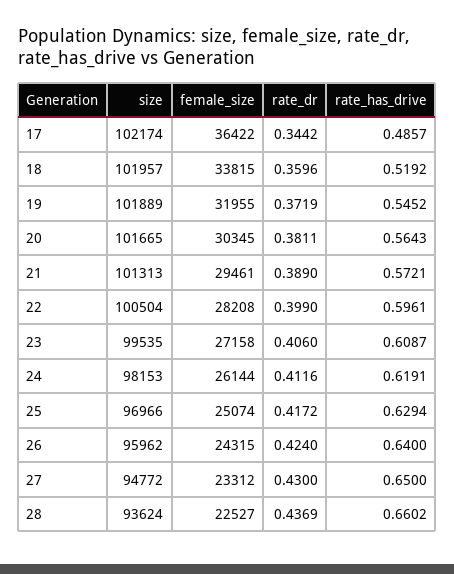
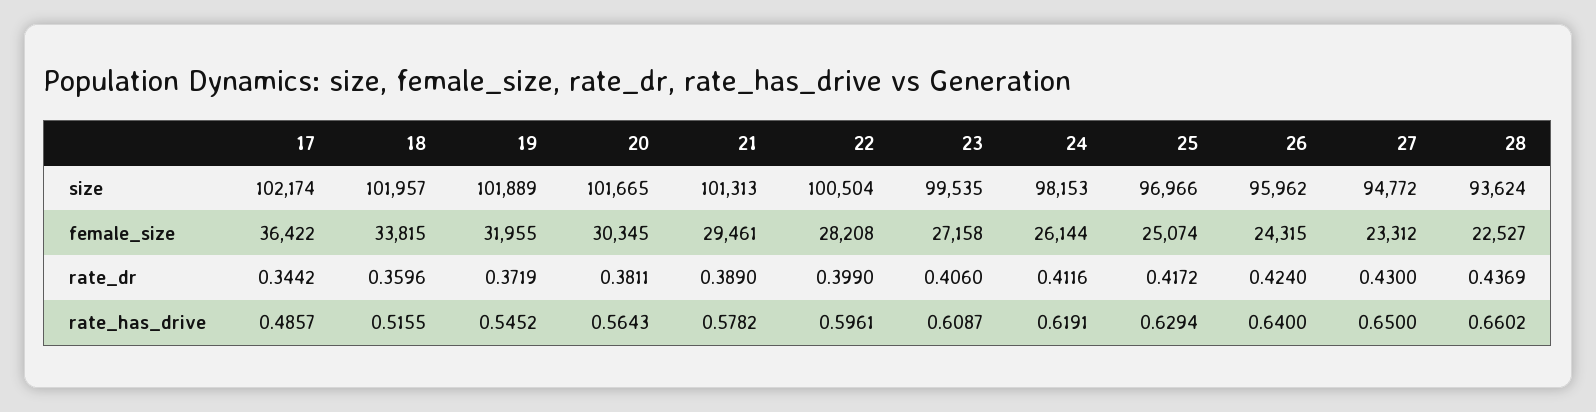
rate_has_drive, 18: 0.5192 -> 0.5155
rate_has_drive, 21: 0.5721 -> 0.5782

